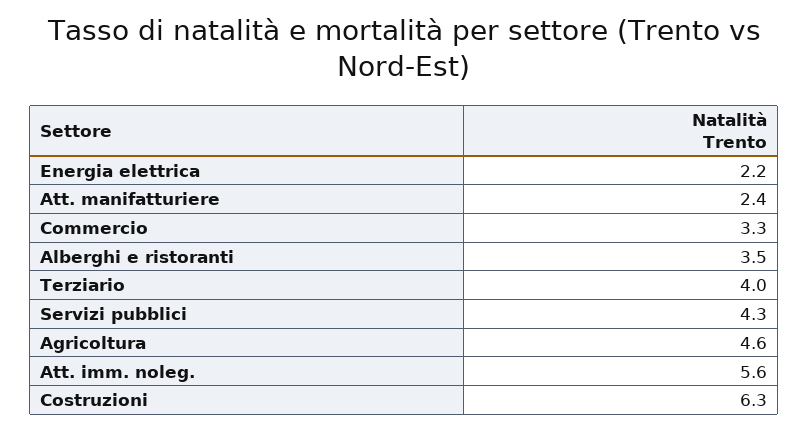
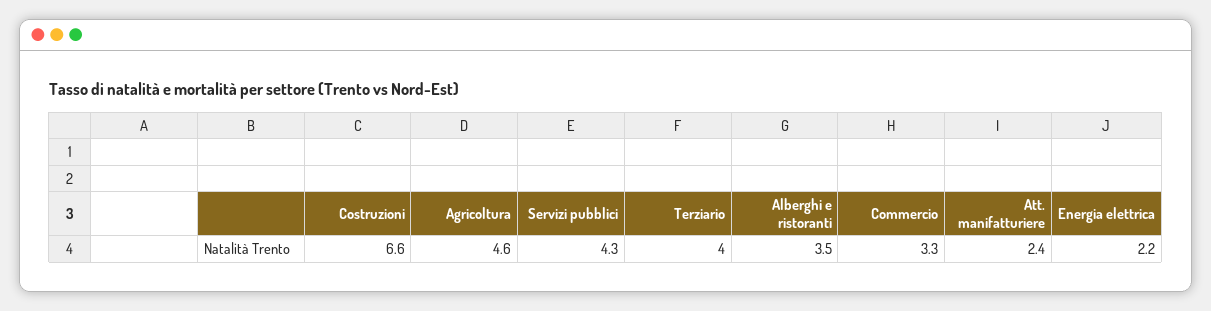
Att. imm. noleg.: 5.6 -> none
Costruzioni: 6.3 -> 6.6

